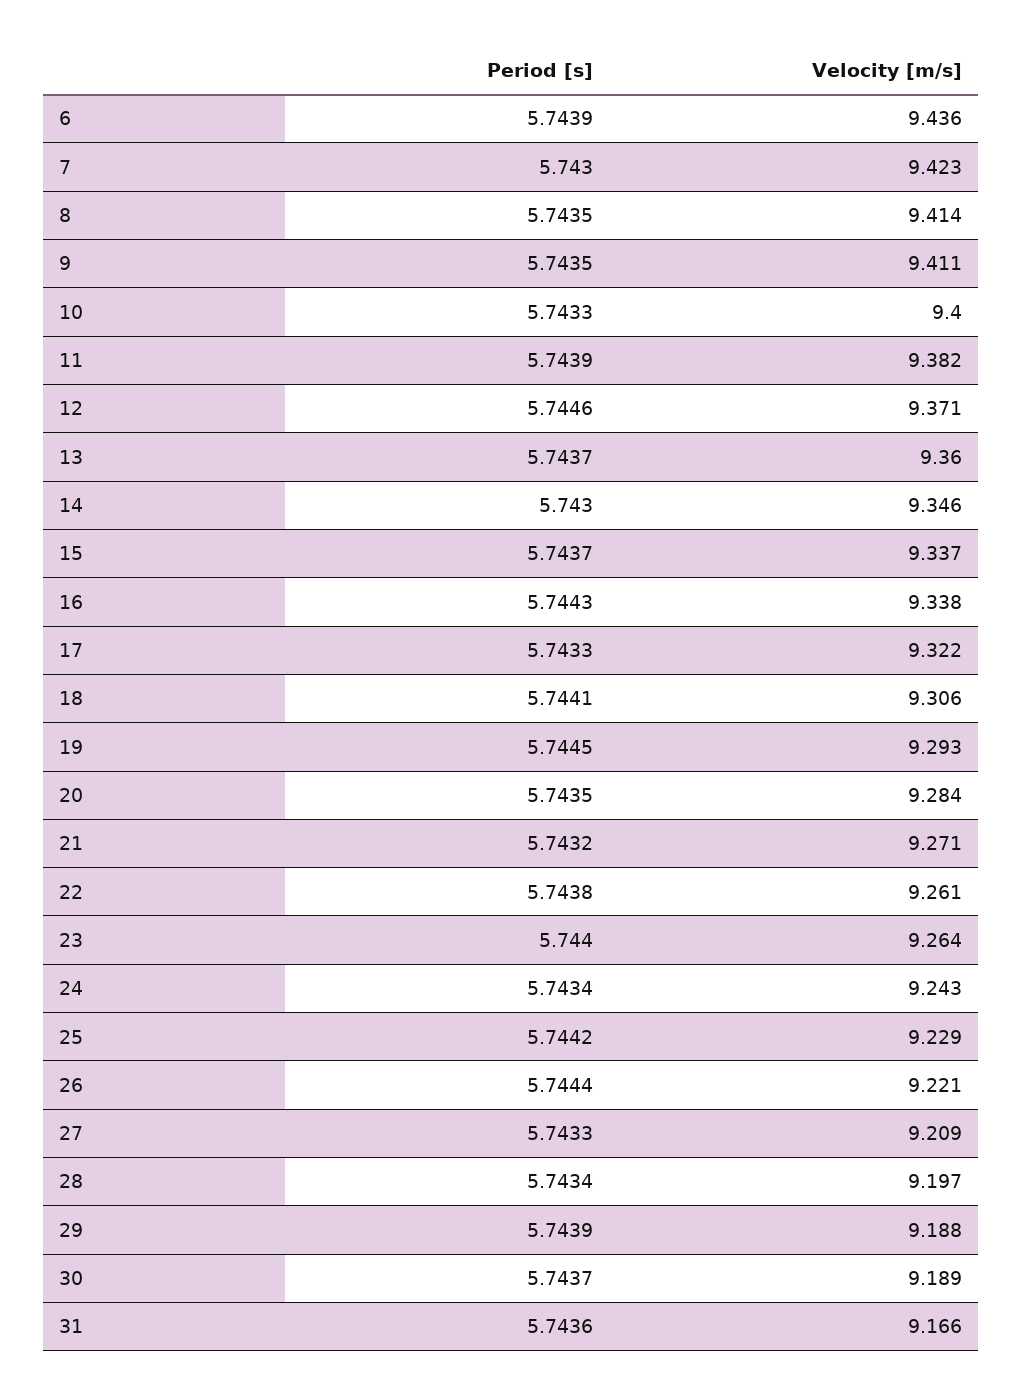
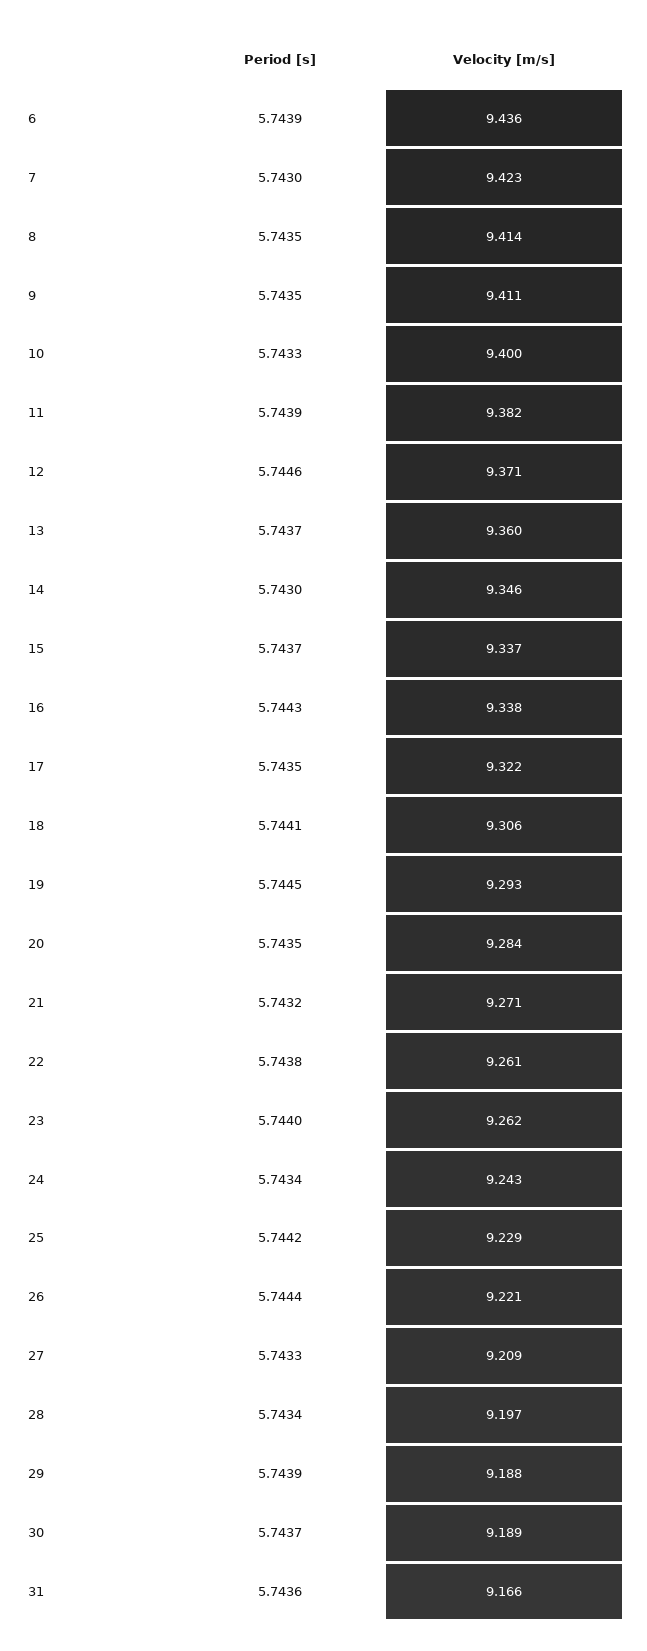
Period [s], 17: 5.7433 -> 5.7435
Velocity [m/s], 23: 9.264 -> 9.262

